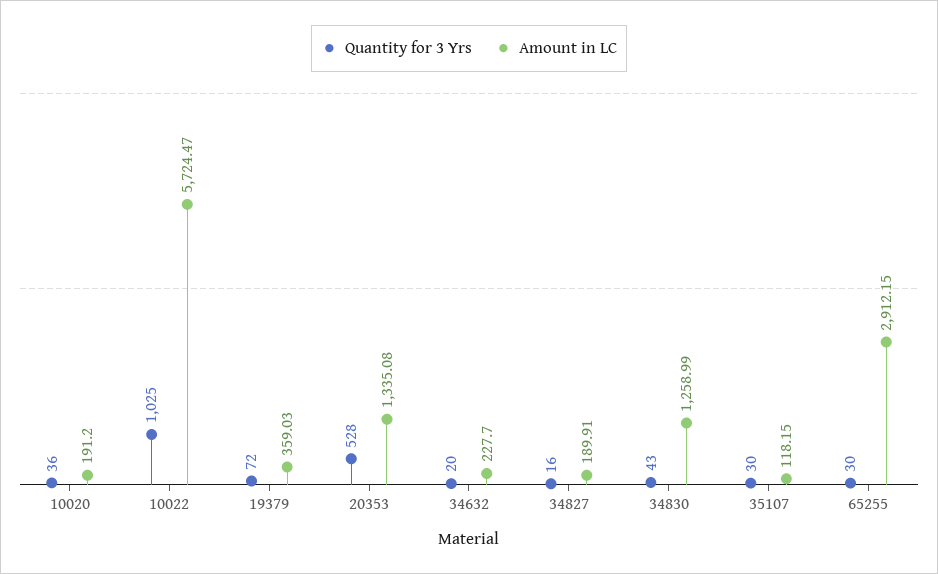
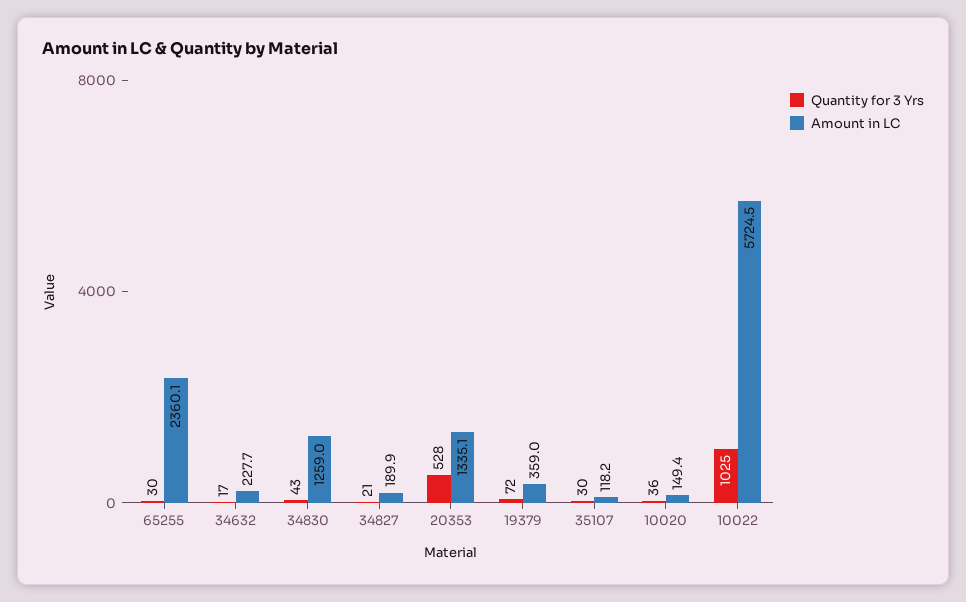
Amount in LC, 10020: 191.2 -> 149.4
Quantity for 3 Yrs, 34632: 20 -> 17
Quantity for 3 Yrs, 34827: 16 -> 21
Amount in LC, 65255: 2912.15 -> 2360.1

